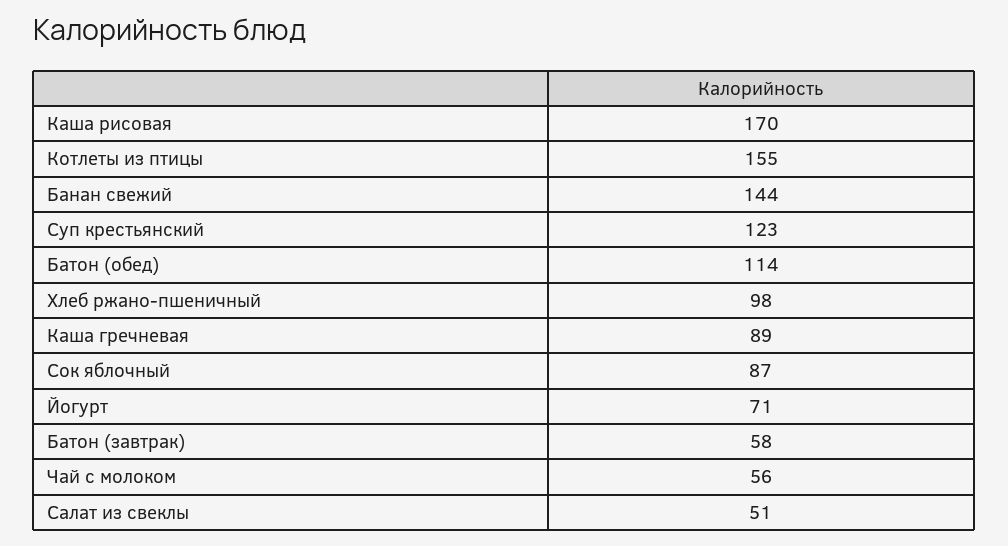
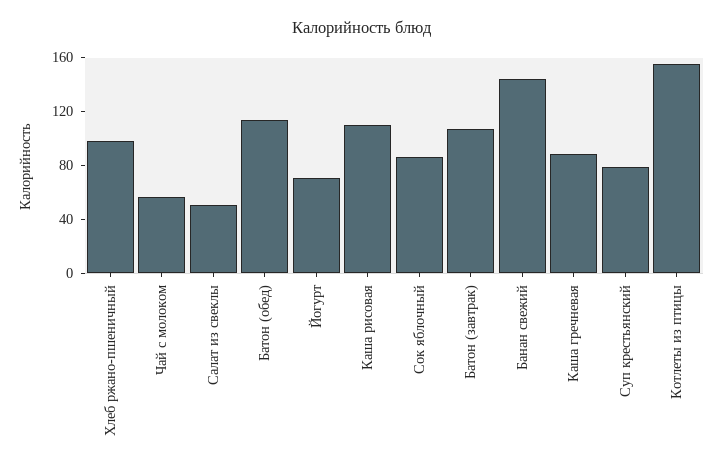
Каша рисовая: 170 -> 110
Суп крестьянский: 123 -> 80
Батон (завтрак): 58 -> 110

